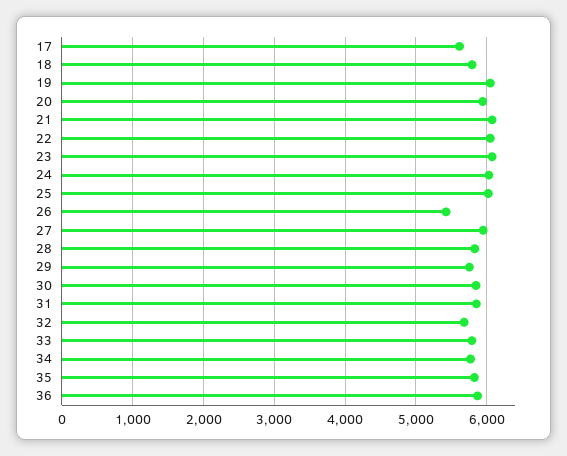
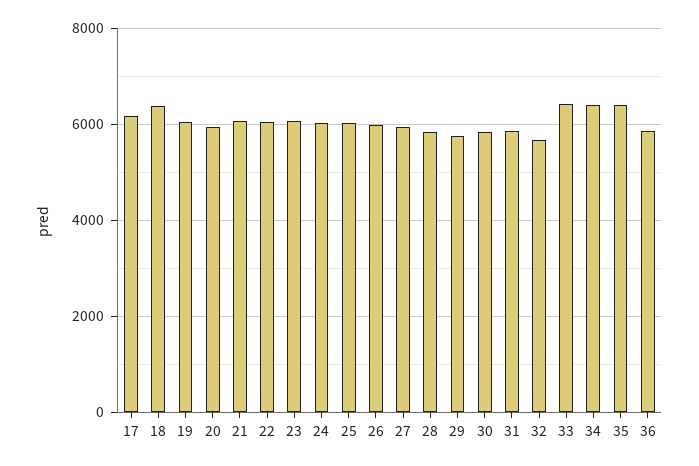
17: 5600 -> 6200
18: 5800 -> 6400
26: 5400 -> 6000
33: 5800 -> 6400
34: 5800 -> 6400
35: 5800 -> 6400

